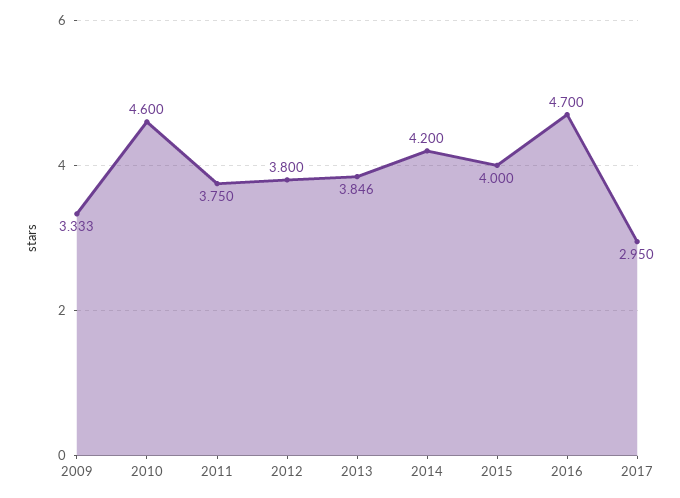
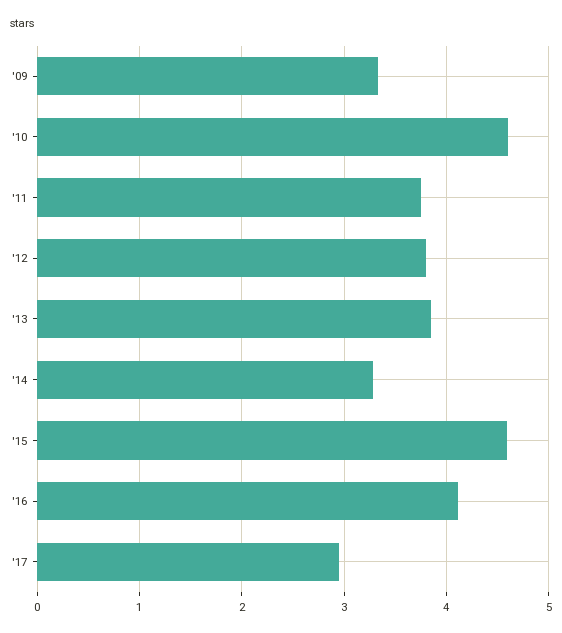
2014: 4.2 -> 3.3
2015: 4 -> 4.6
2016: 4.7 -> 4.1

